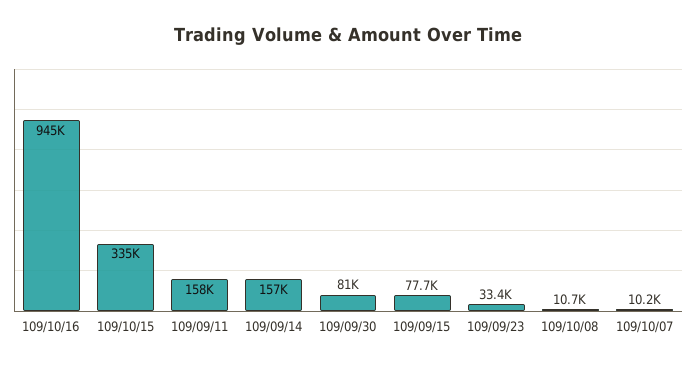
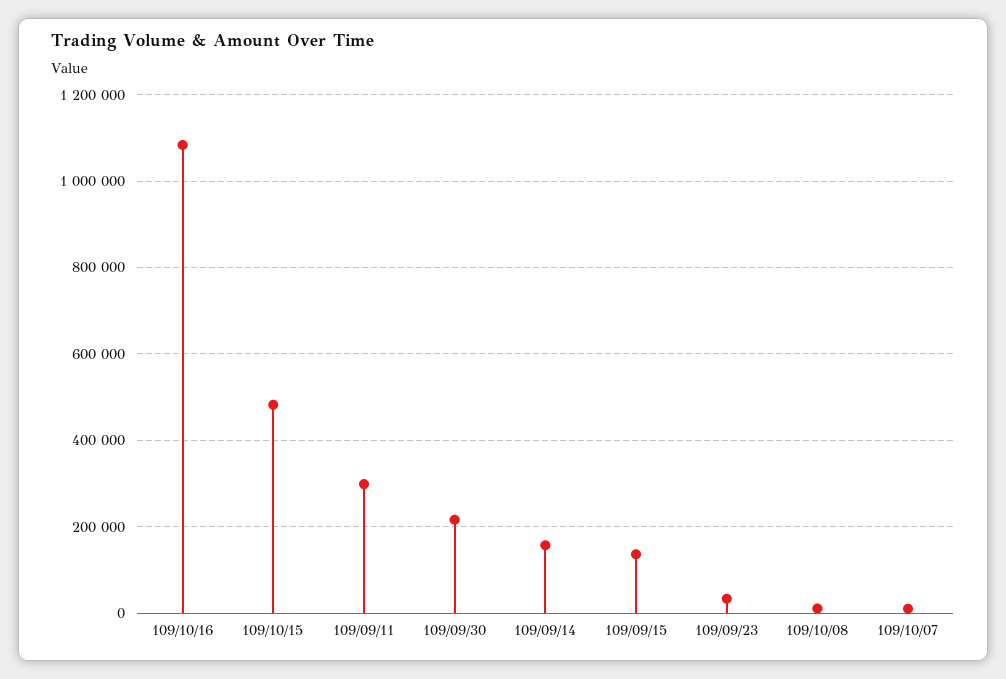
109/10/16: 945000 -> 1080000
109/10/15: 335000 -> 480000
109/09/11: 158000 -> 300000
109/09/30: 81000 -> 220000
109/09/15: 77700 -> 140000

